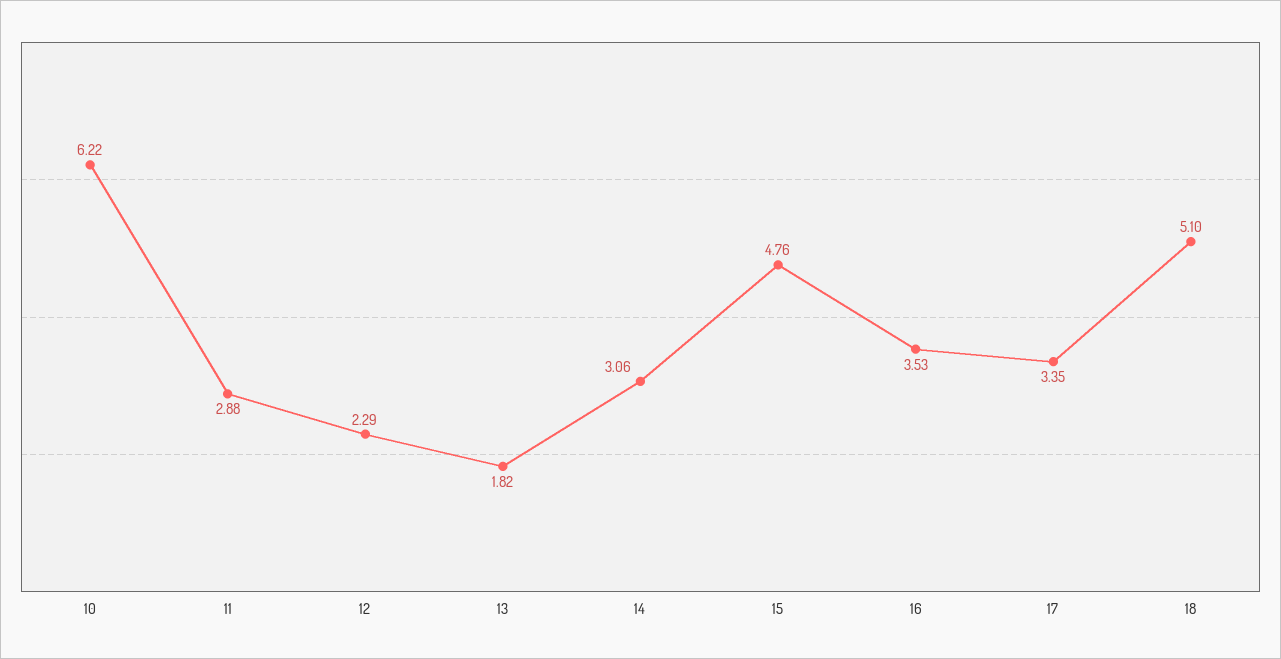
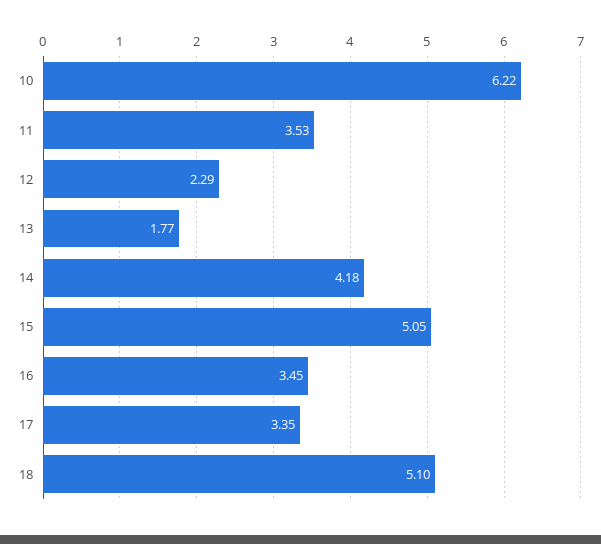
11: 2.88 -> 3.53
13: 1.82 -> 1.77
14: 3.06 -> 4.18
15: 4.76 -> 5.05
16: 3.53 -> 3.45

